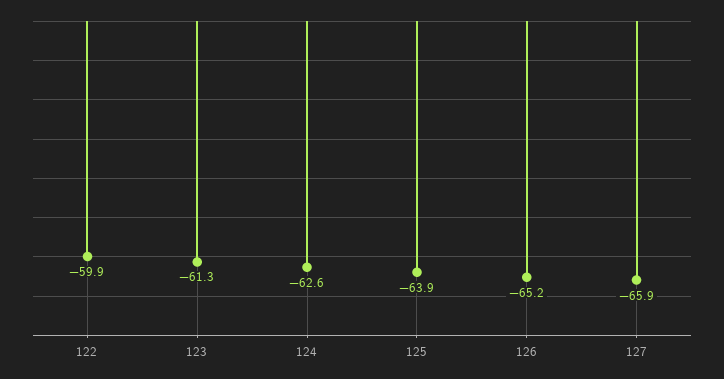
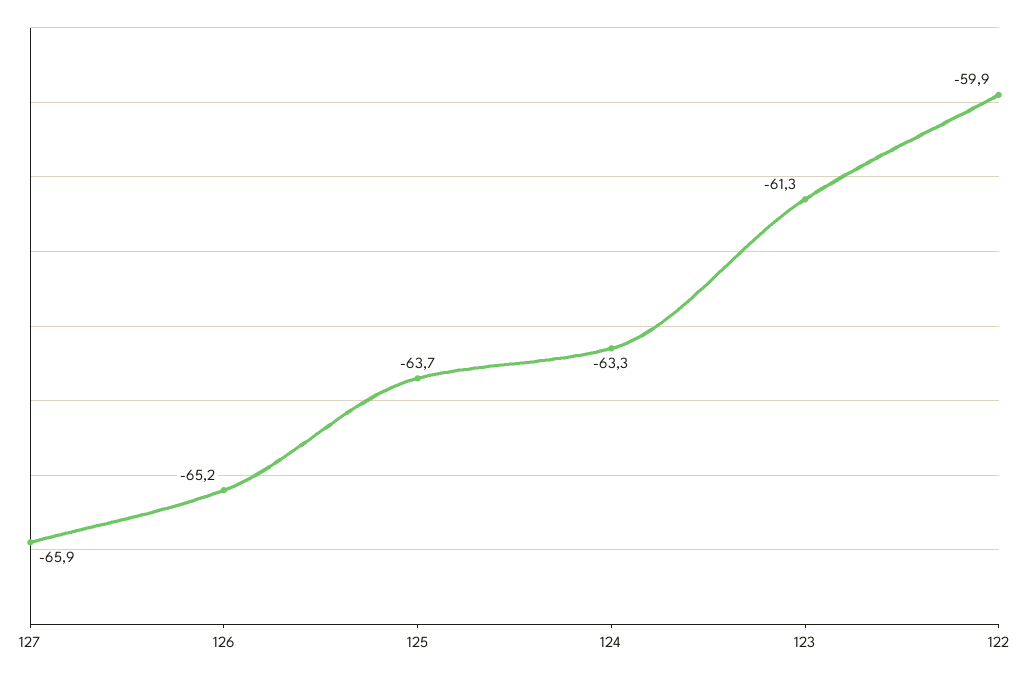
124: -62.6 -> -63.3
125: -63.9 -> -63.7

